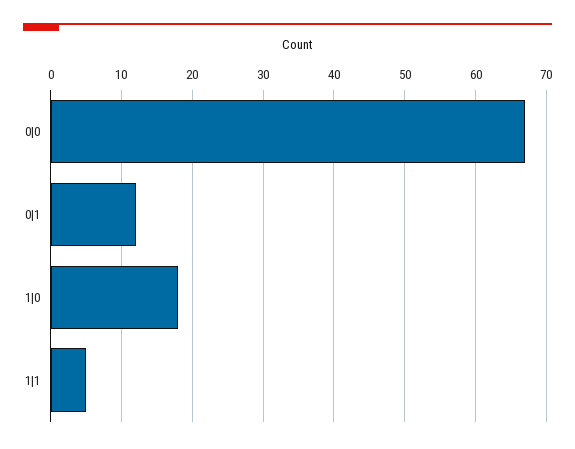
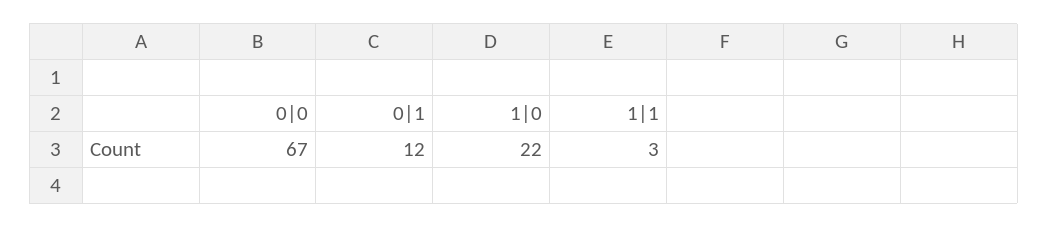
1|0: 18 -> 22
1|1: 5 -> 3

